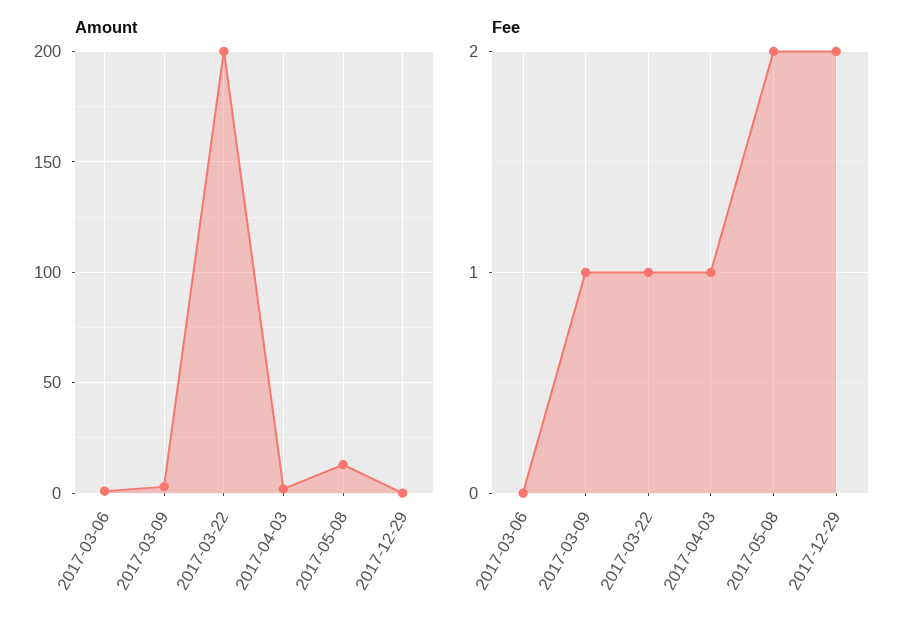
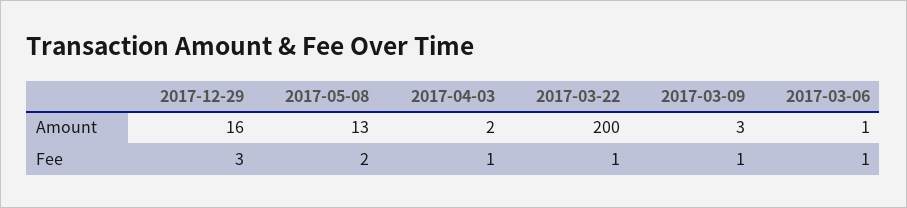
Amount, 2017-12-29: 0 -> 16
Fee, 2017-03-06: 0 -> 1
Fee, 2017-12-29: 2 -> 3

